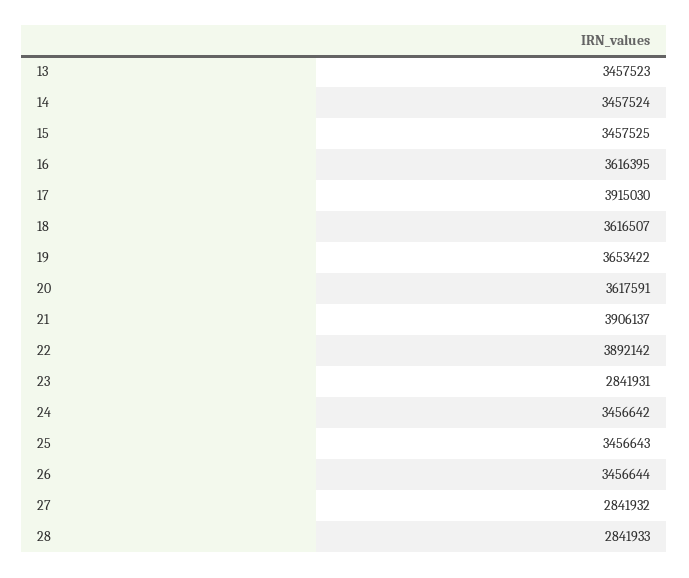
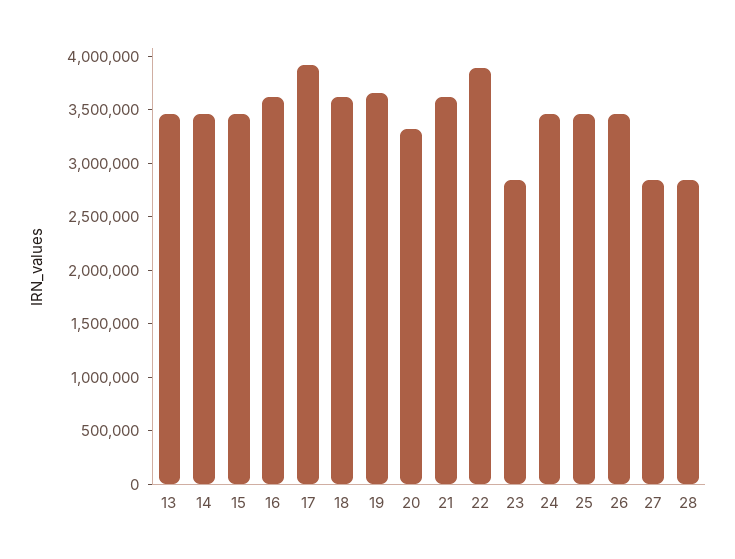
20: 3617591 -> 3300000
21: 3906137 -> 3600000

